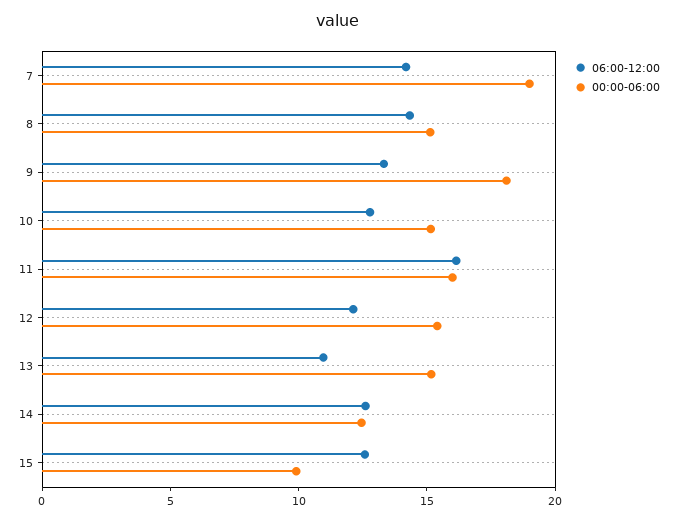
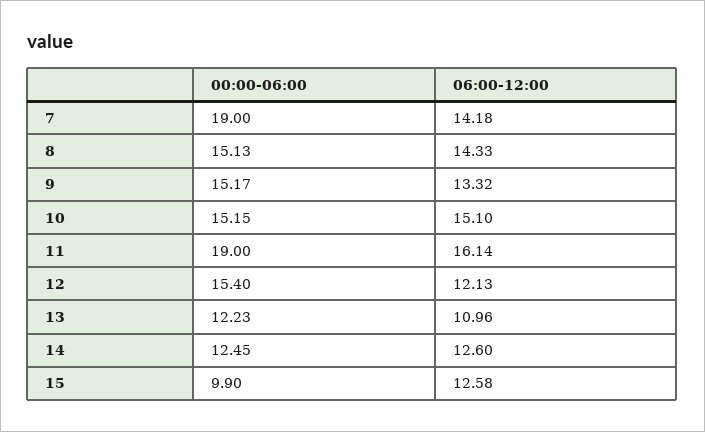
00:00-06:00, 9: 18 -> 15.17
06:00-12:00, 10: 13 -> 15.1
00:00-06:00, 11: 16 -> 19
00:00-06:00, 13: 15 -> 12.23

